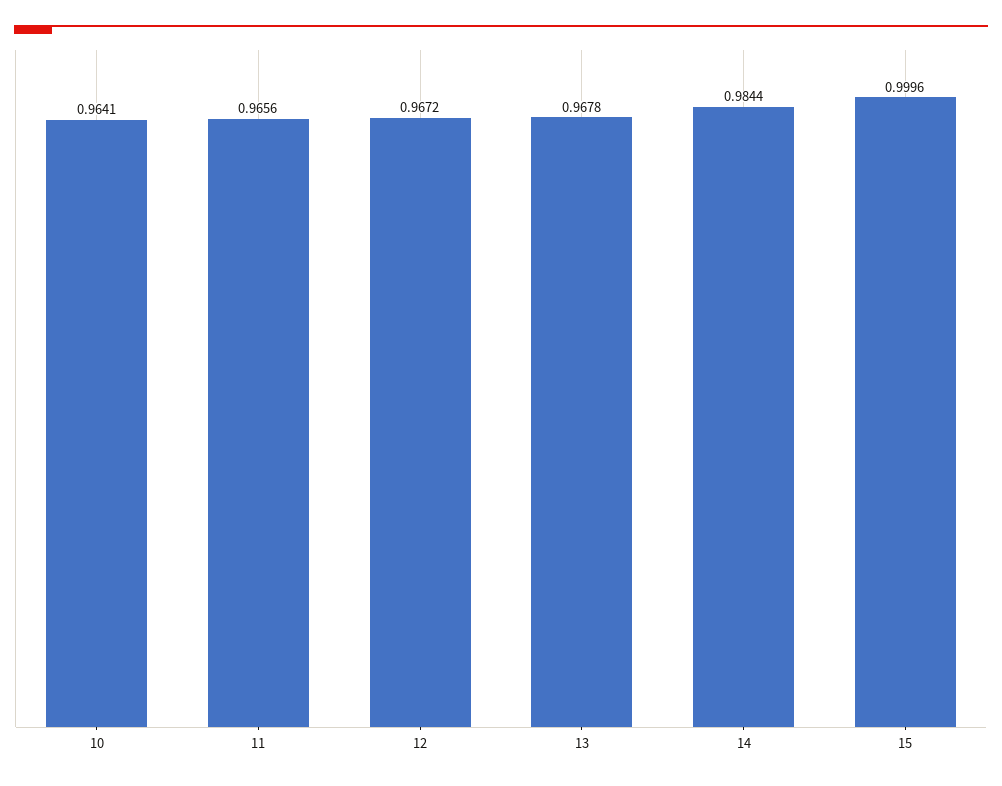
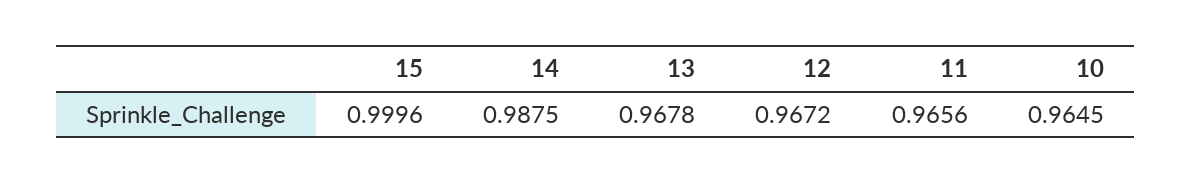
10: 0.9641 -> 0.9645
14: 0.9844 -> 0.9875

